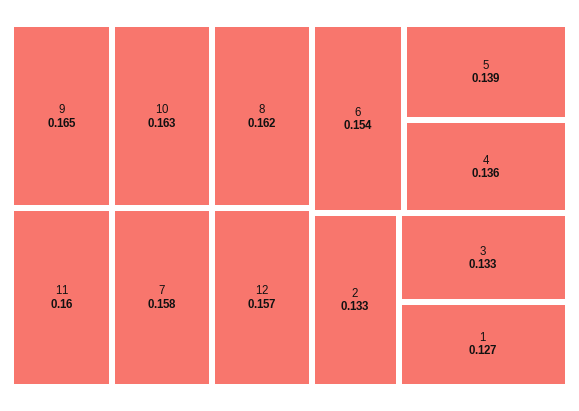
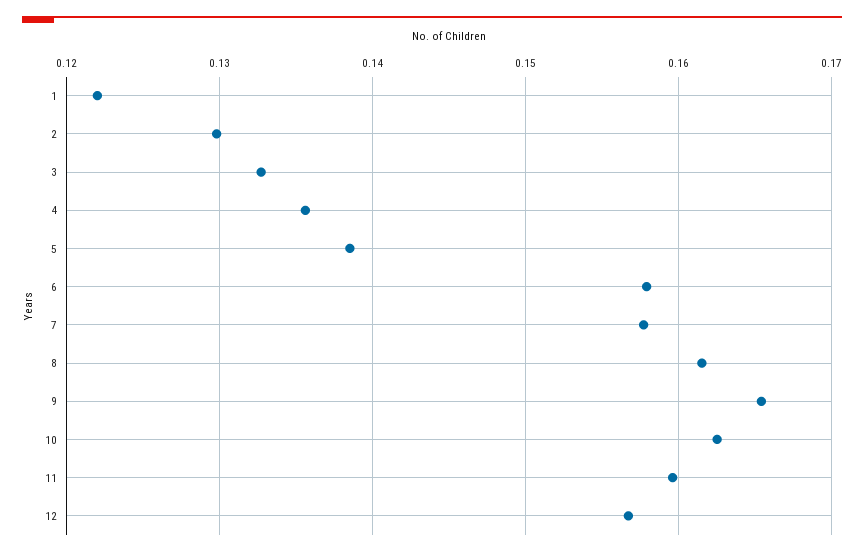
6: 0.154 -> 0.158
2: 0.133 -> 0.13
1: 0.127 -> 0.122

